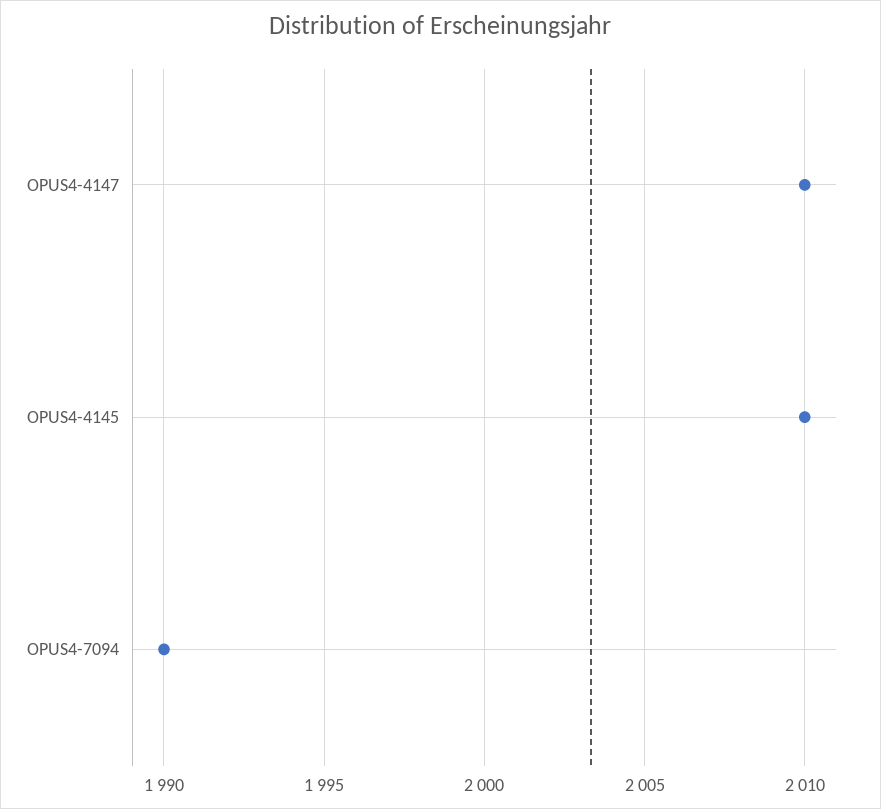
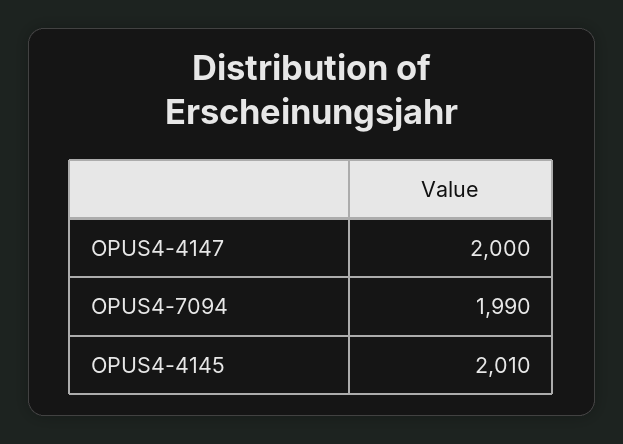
OPUS4-4147: 2010 -> 2000

